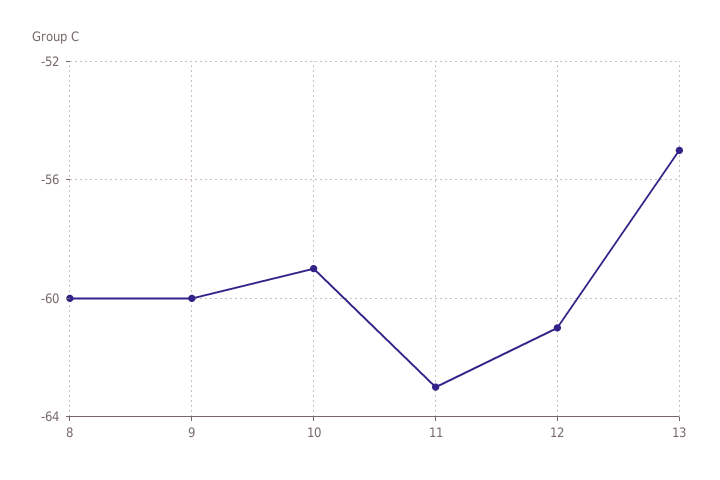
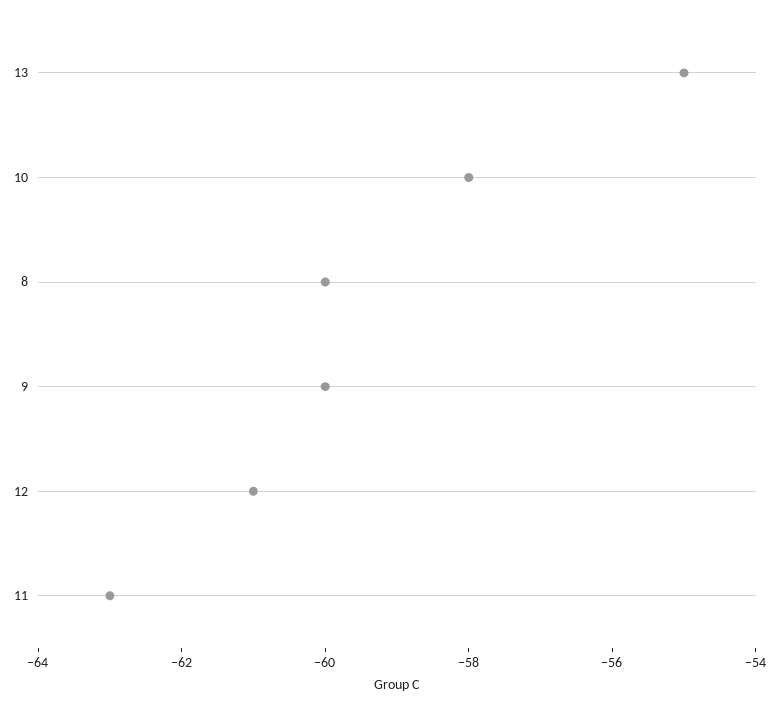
10: -59 -> -58

